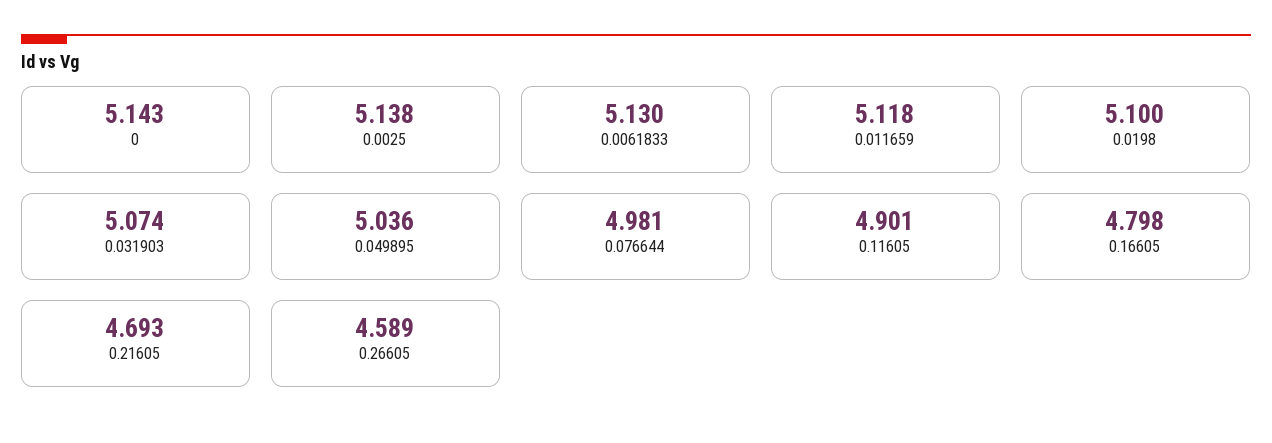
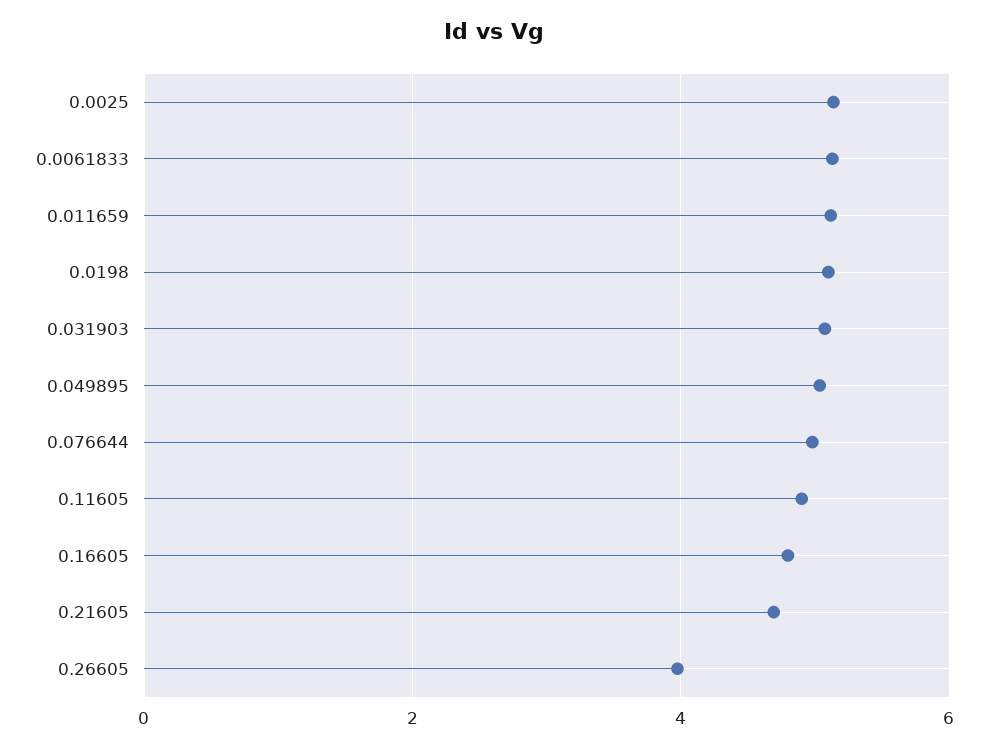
0: 5.143 -> none
0.26605: 4.589 -> 4

